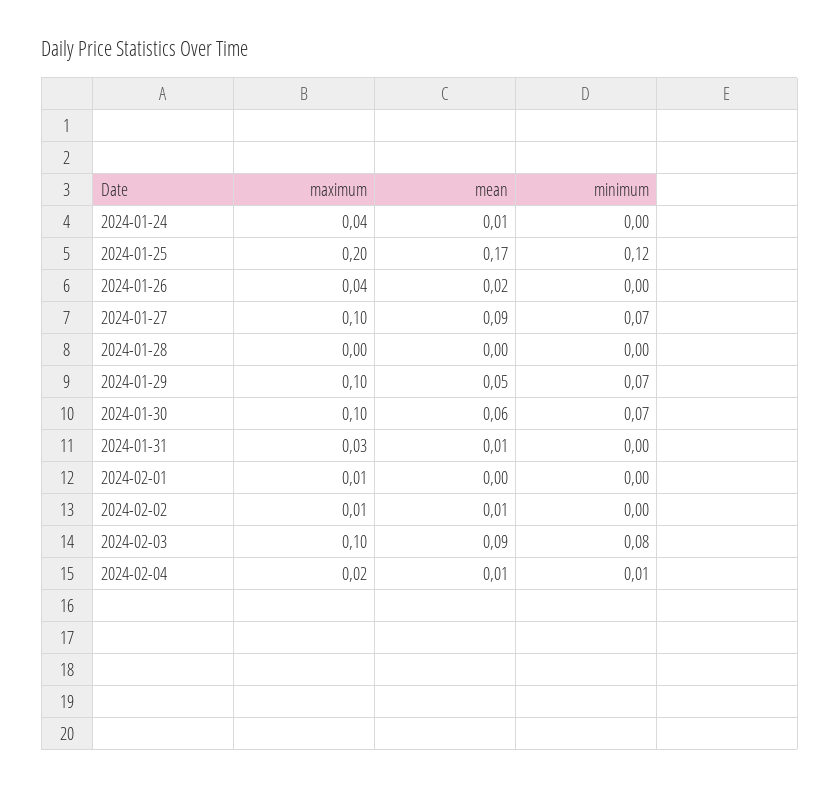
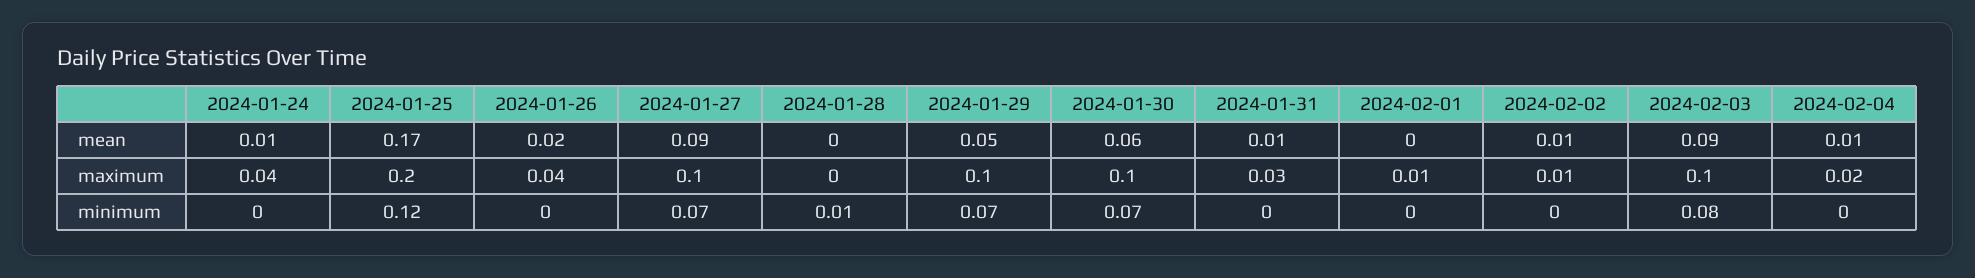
minimum, 2024-01-28: 0 -> 0.01
minimum, 2024-02-04: 0.01 -> 0

